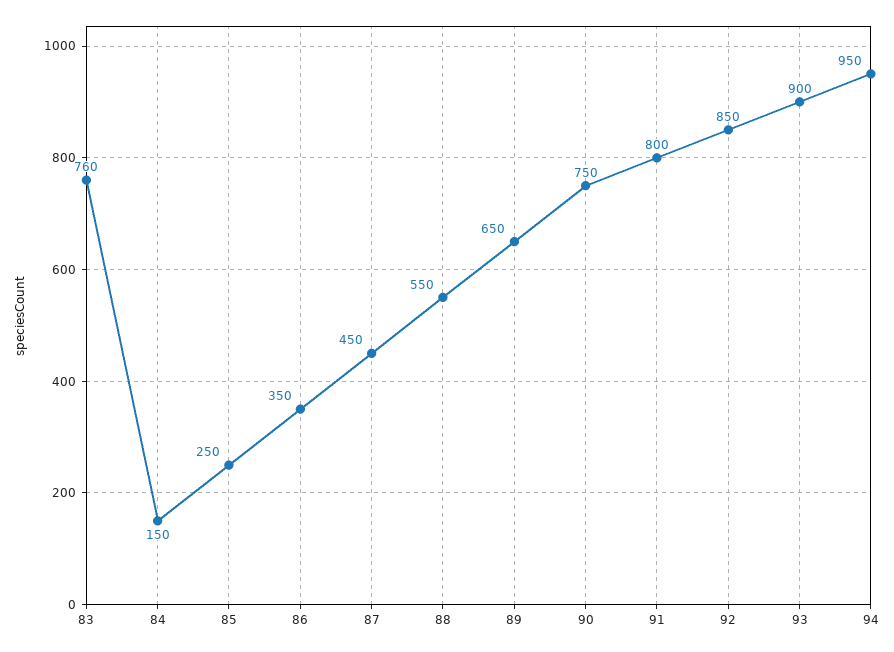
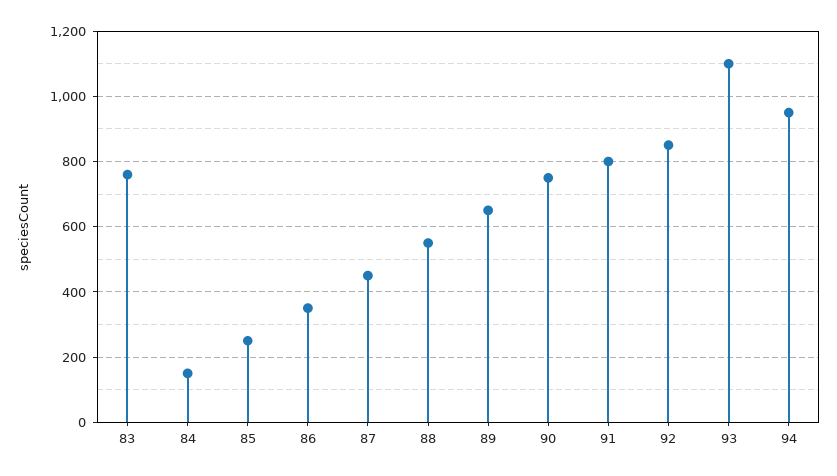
93: 900 -> 1100

